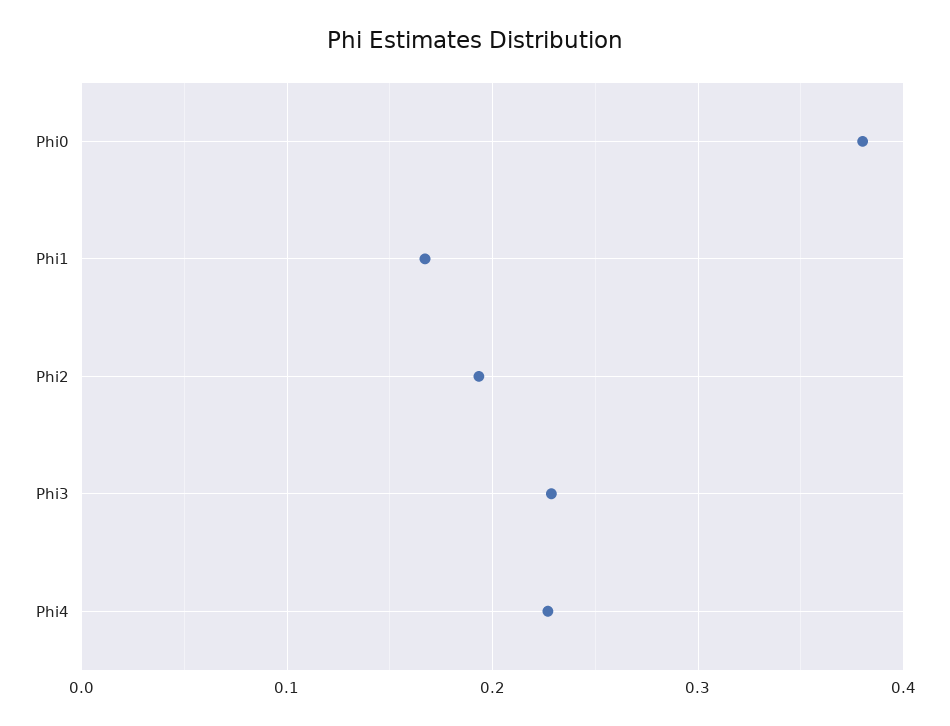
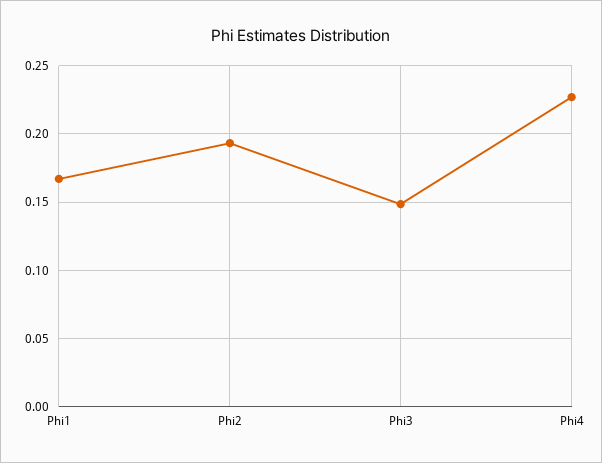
Phi0: 0.38 -> none
Phi3: 0.23 -> 0.15

